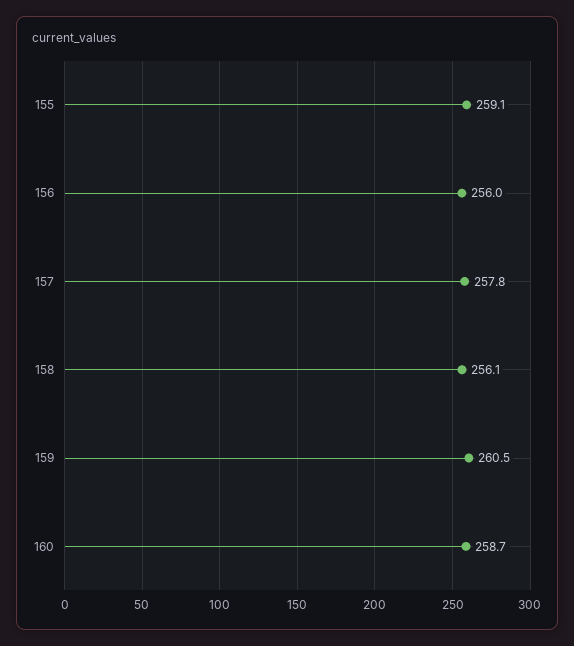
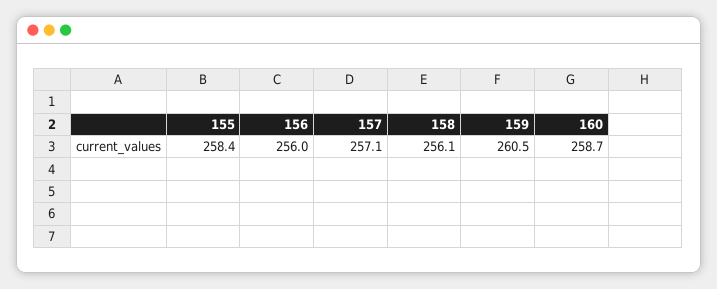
155: 259.1 -> 258.4
157: 257.8 -> 257.1

